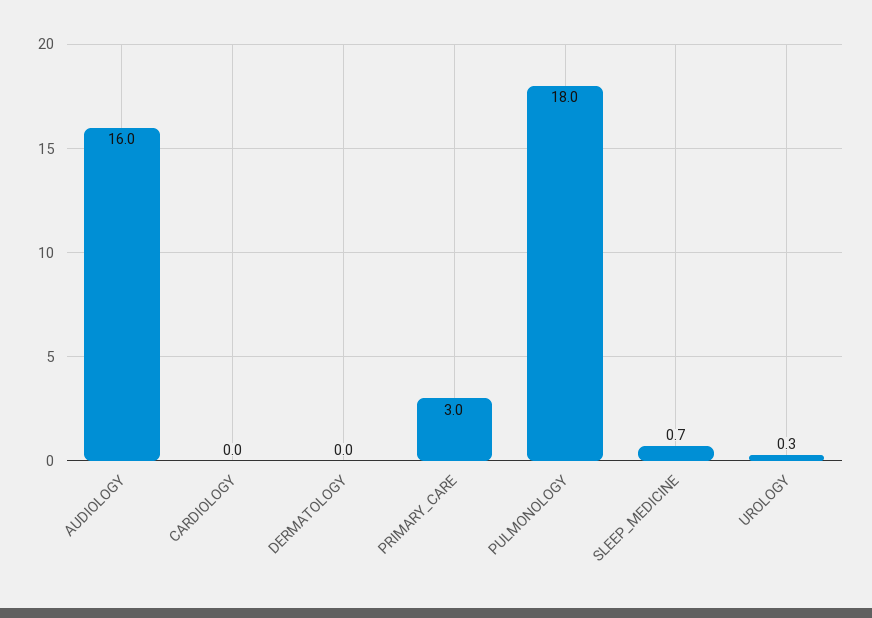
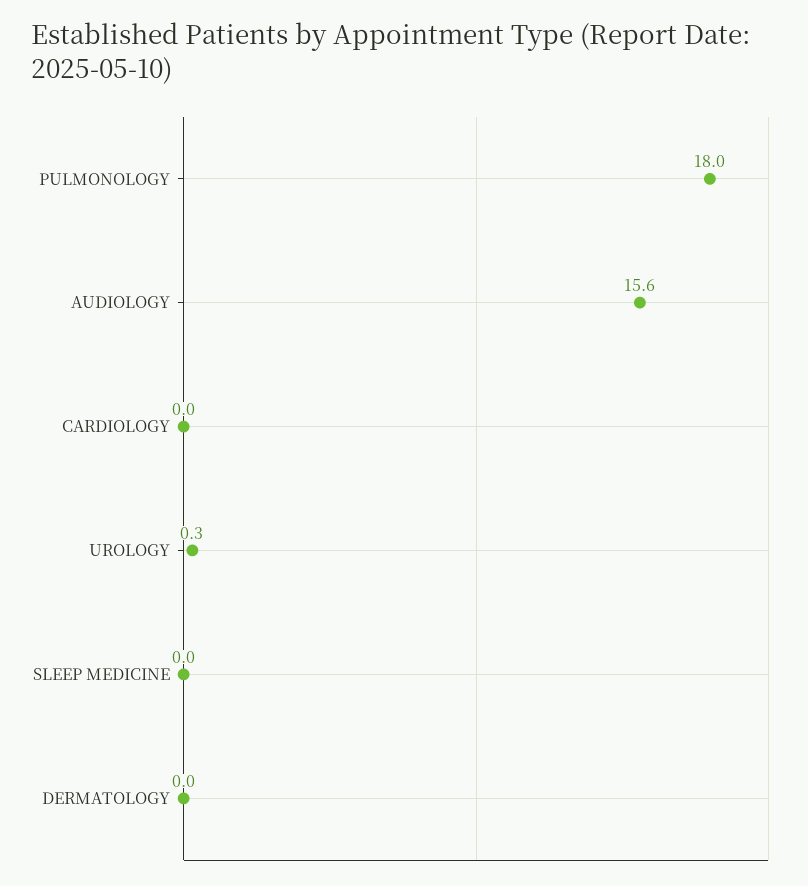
AUDIOLOGY: 16 -> 15.6
PRIMARY_CARE: 3 -> none
SLEEP_MEDICINE: 0.7 -> 0

